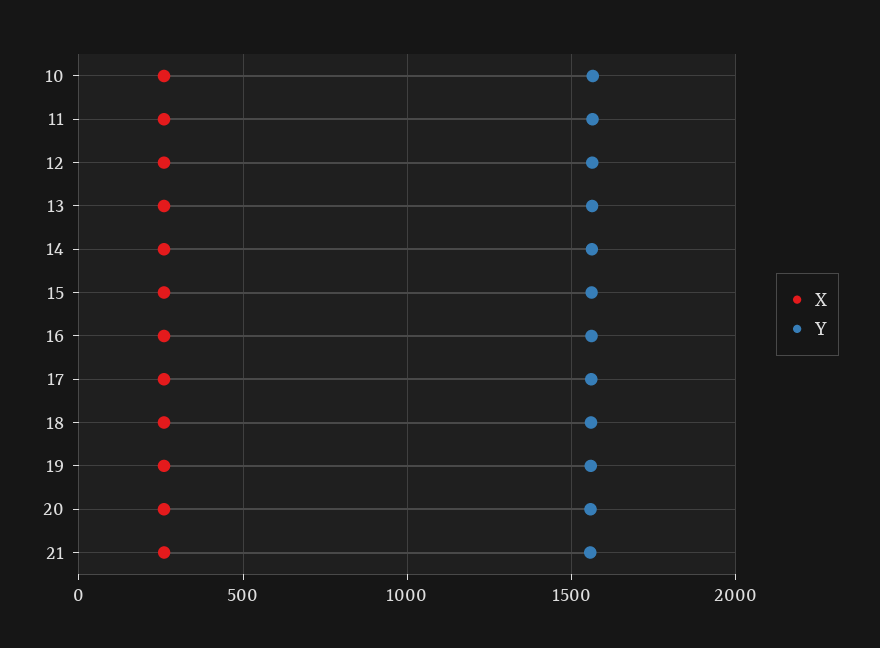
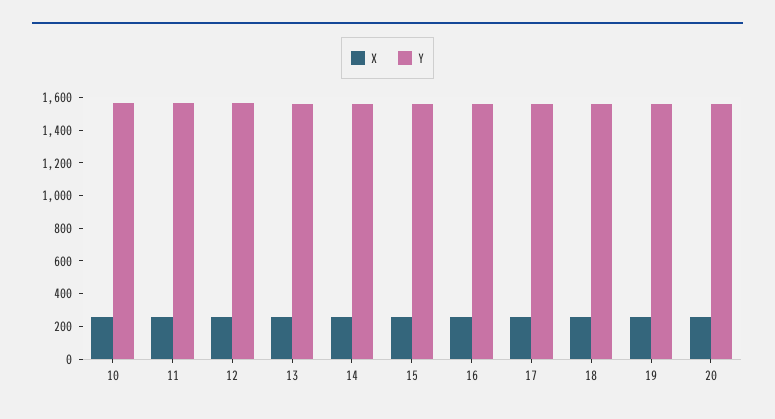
X, 21: 250 -> none
Y, 21: 1550 -> none

